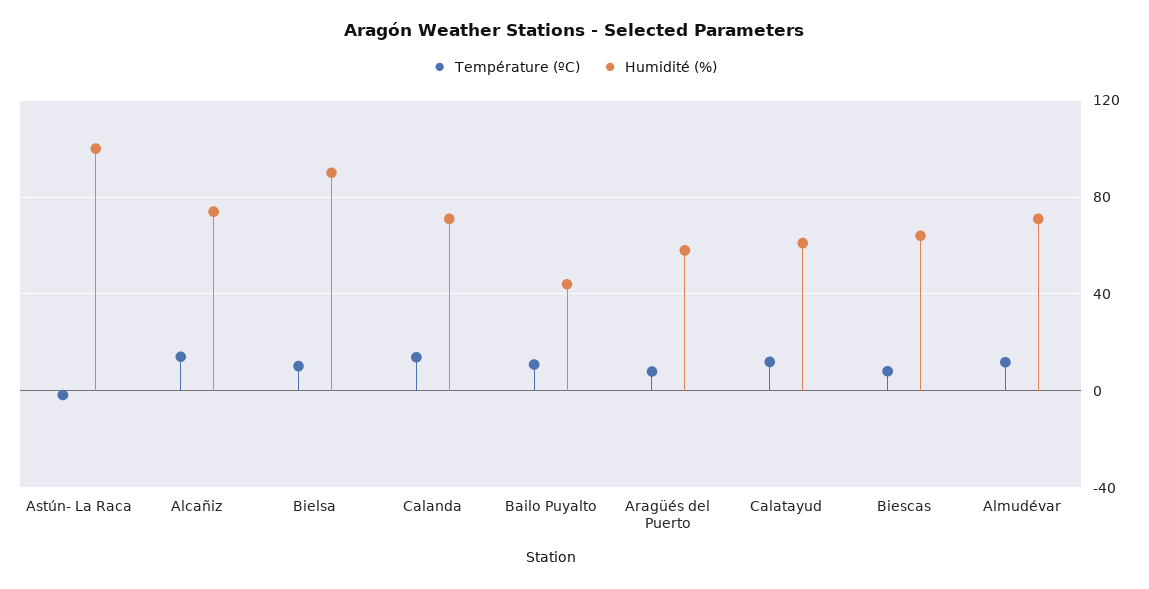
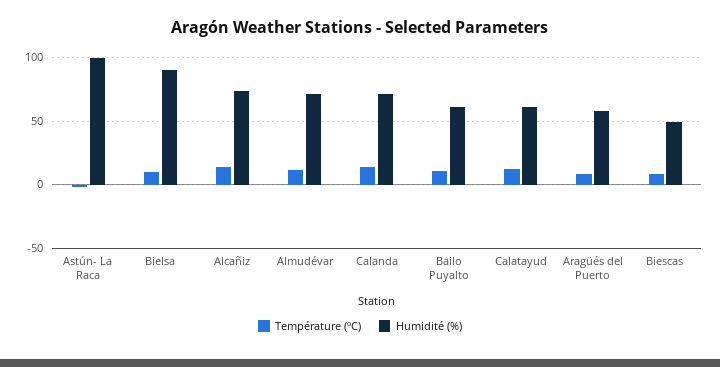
Humidité (%), Bailo Puyalto: 45 -> 60
Humidité (%), Biescas: 65 -> 50

